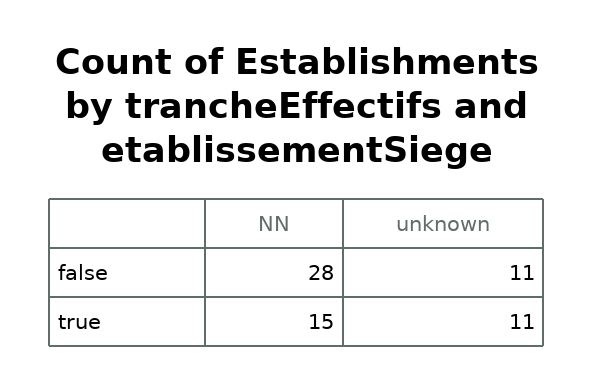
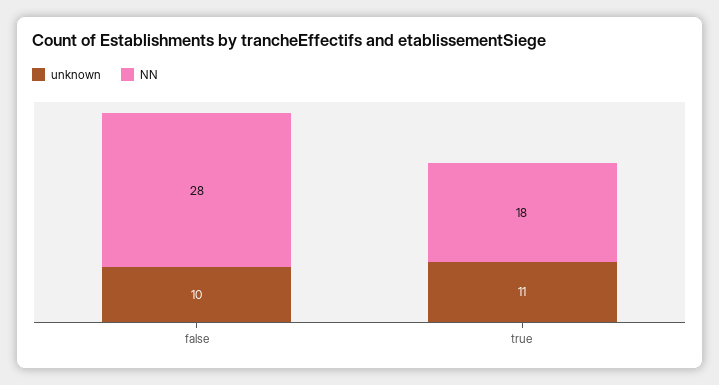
unknown, false: 11 -> 10
NN, true: 15 -> 18

